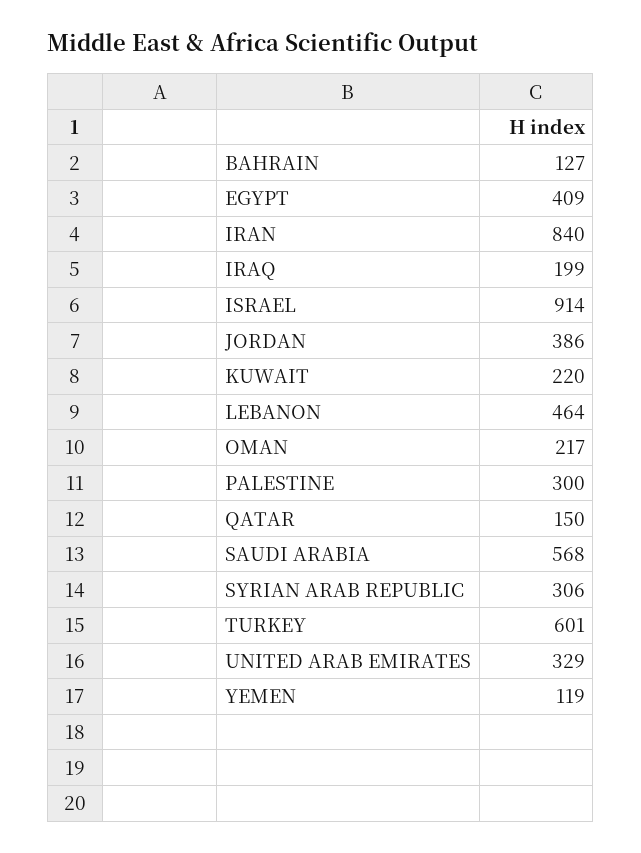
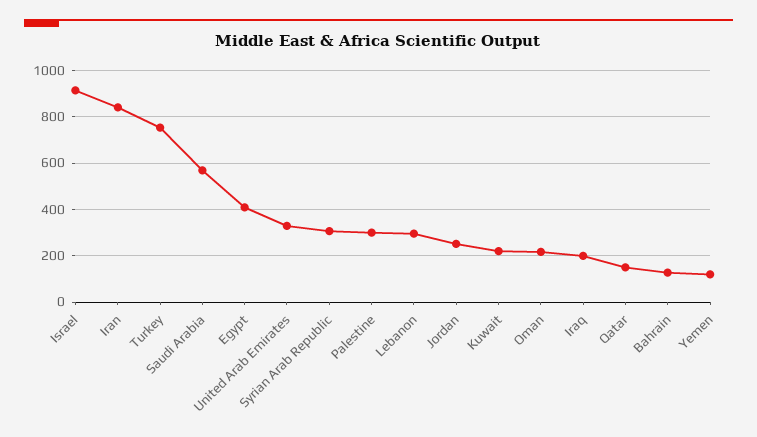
JORDAN: 386 -> 250
LEBANON: 464 -> 300
TURKEY: 601 -> 750

